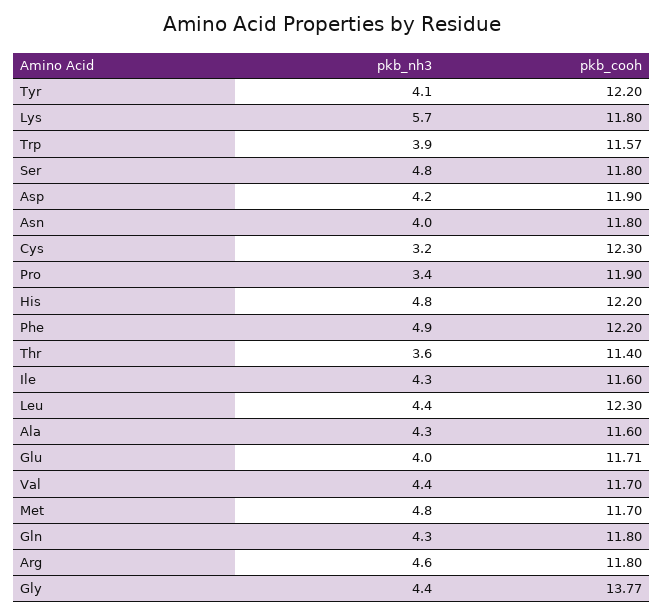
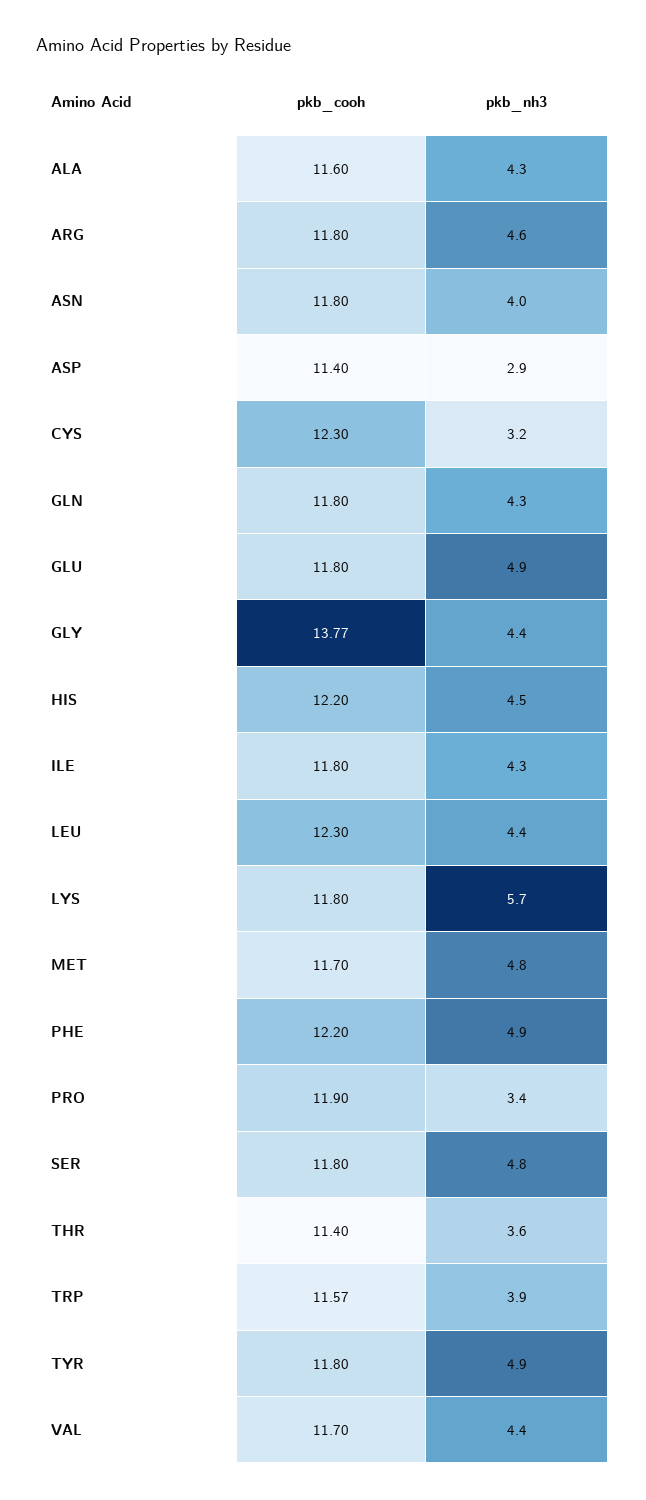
pkb_nh3, Tyr: 4.1 -> 4.9
pkb_cooh, Tyr: 12.2 -> 11.8
pkb_nh3, Asp: 4.2 -> 2.9
pkb_cooh, Asp: 11.9 -> 11.4
pkb_nh3, His: 4.8 -> 4.5
pkb_cooh, Ile: 11.6 -> 11.8
pkb_nh3, Glu: 4 -> 4.9
pkb_cooh, Glu: 11.71 -> 11.8

